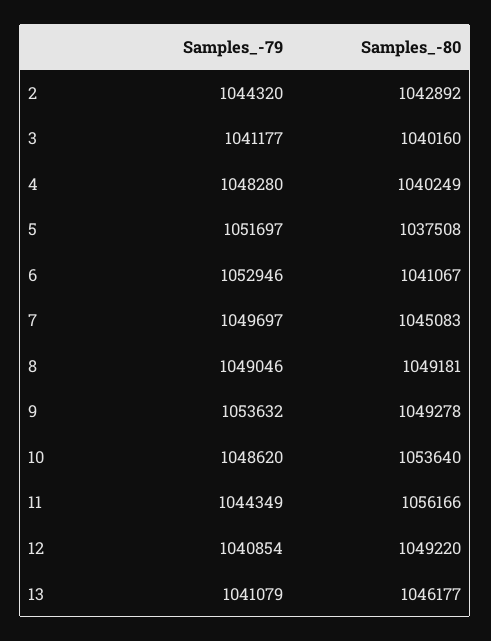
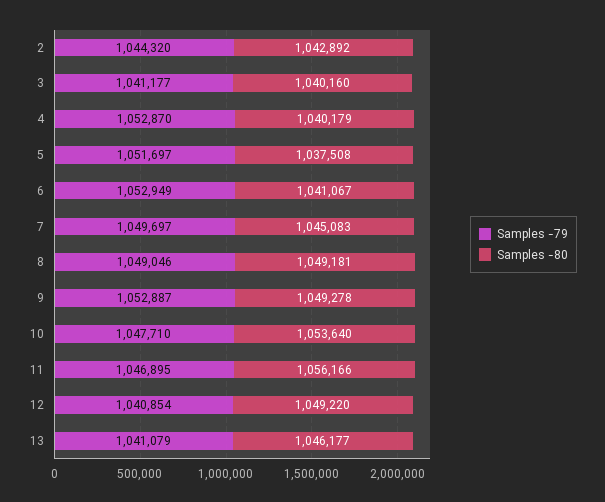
Samples_-79, 4: 1048280 -> 1052870
Samples_-80, 4: 1040249 -> 1040179
Samples_-79, 6: 1052946 -> 1052949
Samples_-79, 9: 1053632 -> 1052887
Samples_-79, 10: 1048620 -> 1047710
Samples_-79, 11: 1044349 -> 1046895

